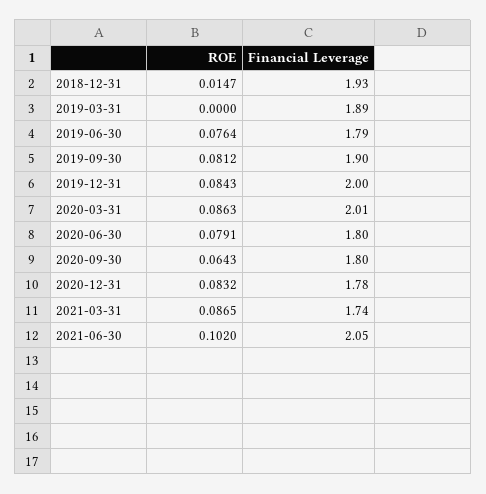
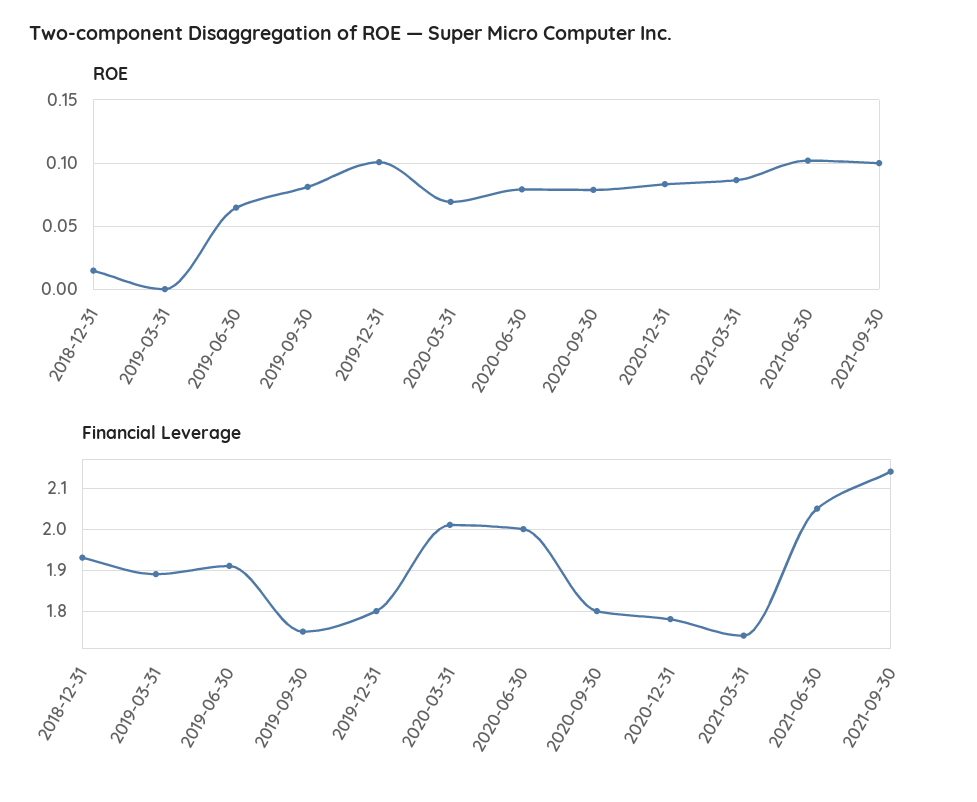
ROE, 2019-06-30: 0.0764 -> 0.065
Financial Leverage, 2019-06-30: 1.79 -> 1.9
Financial Leverage, 2019-09-30: 1.9 -> 1.75
ROE, 2019-12-31: 0.0843 -> 0.1
Financial Leverage, 2019-12-31: 2 -> 1.8
ROE, 2020-03-31: 0.0863 -> 0.07
Financial Leverage, 2020-06-30: 1.8 -> 2
ROE, 2020-09-30: 0.0643 -> 0.08
ROE, 2021-09-30: none -> 0.1
Financial Leverage, 2021-09-30: none -> 2.15

